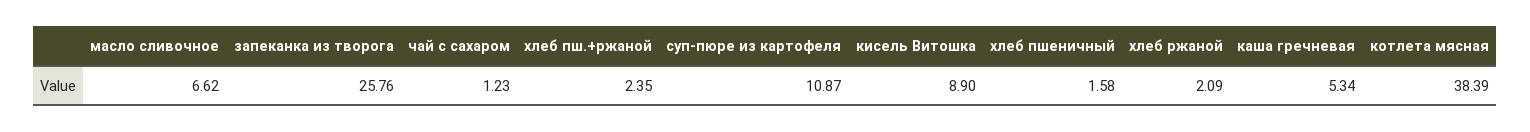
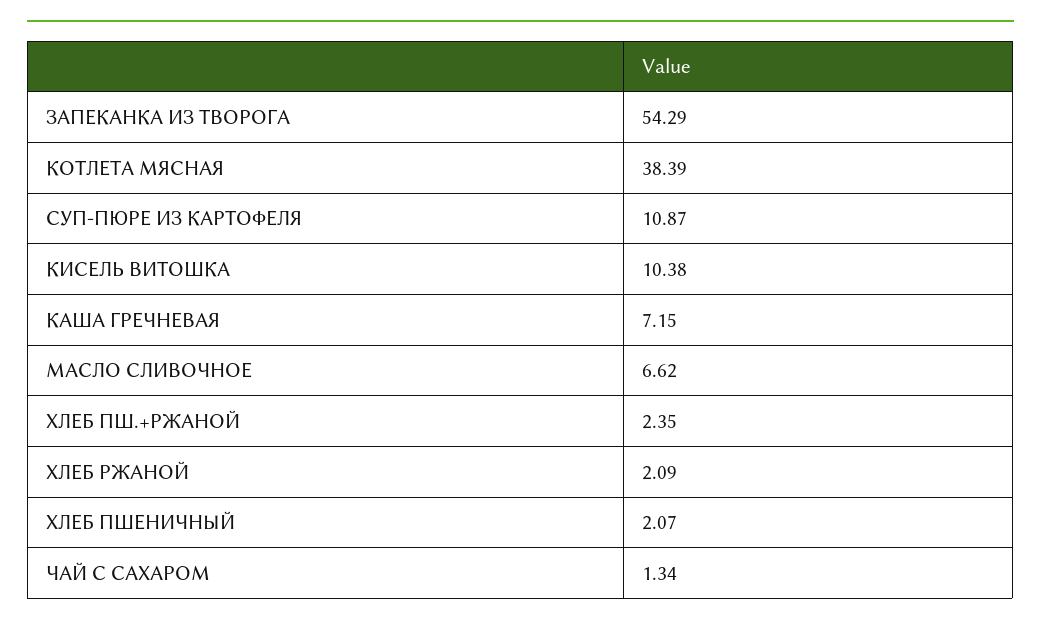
запеканка из творога: 25.76 -> 54.29
чай с сахаром: 1.23 -> 1.34
кисель Витошка: 8.9 -> 10.38
хлеб пшеничный: 1.58 -> 2.07
каша гречневая: 5.34 -> 7.15

